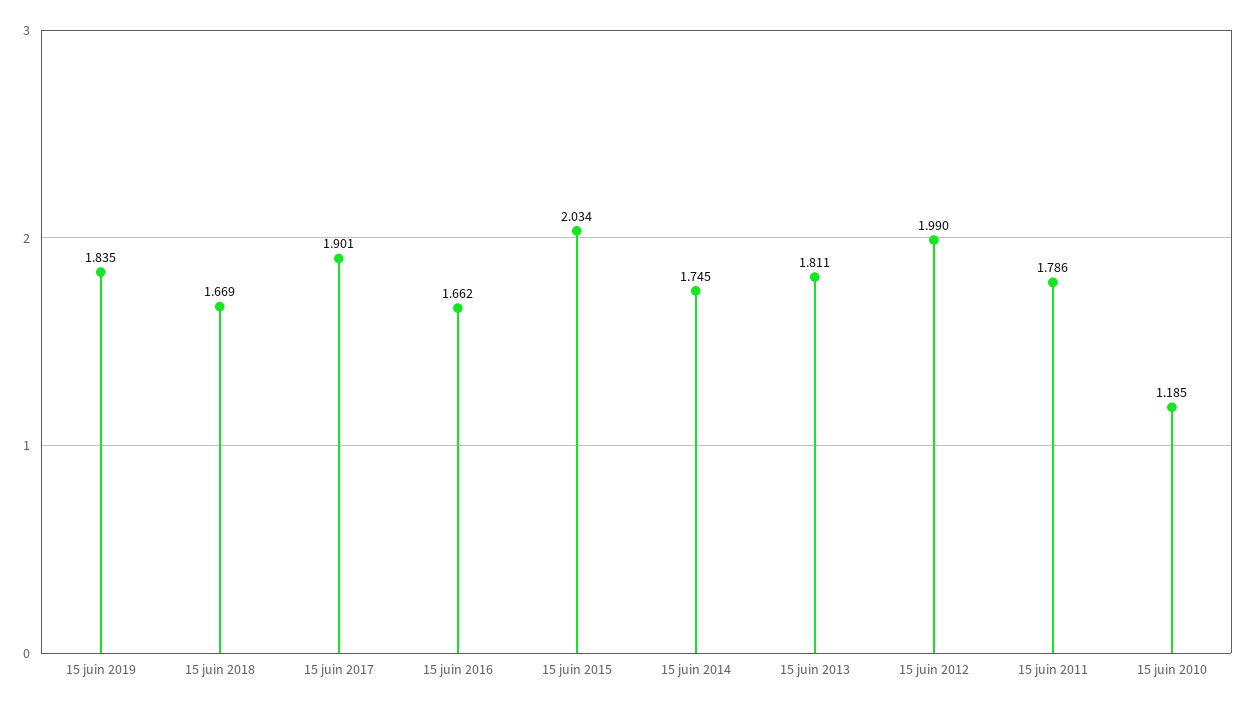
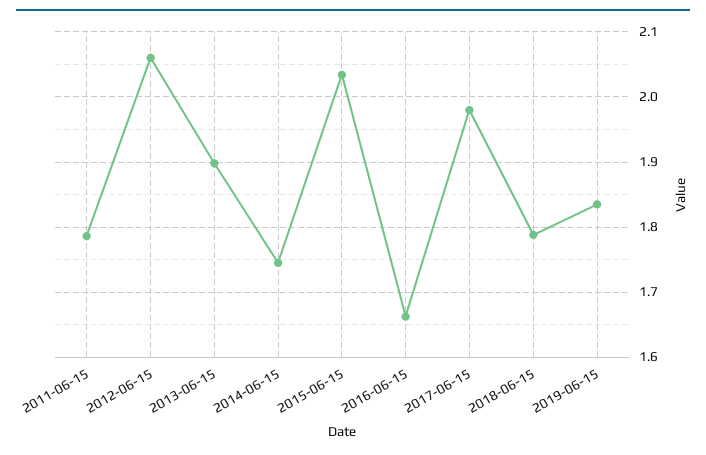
15 juin 2018: 1.669 -> 1.79
15 juin 2017: 1.901 -> 1.98
15 juin 2013: 1.811 -> 1.9
15 juin 2012: 1.99 -> 2.06
15 juin 2010: 1.185 -> none

